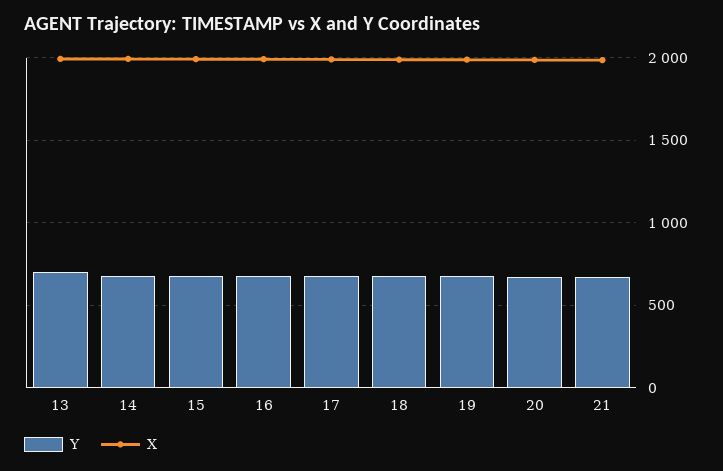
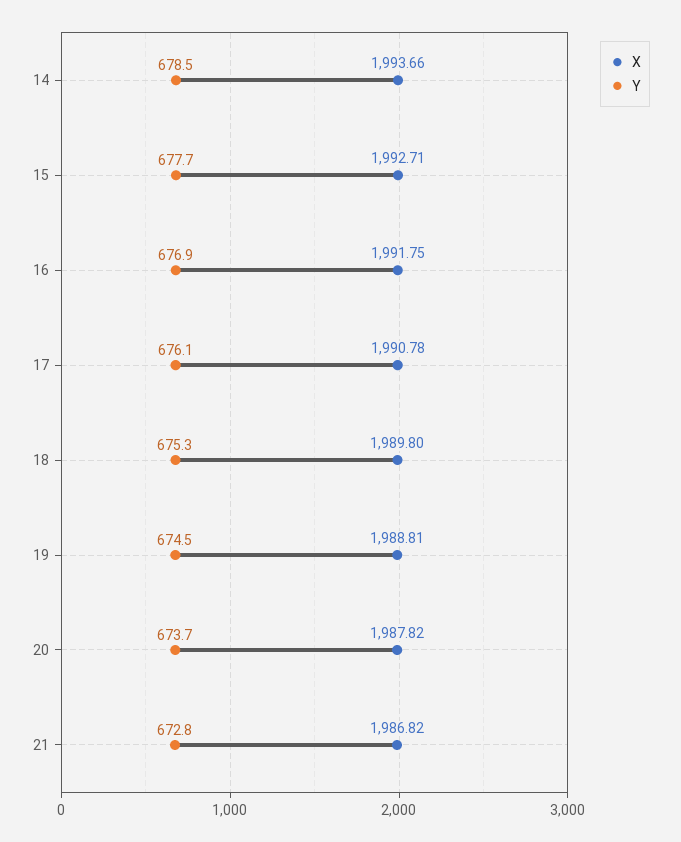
Y, 13: 700 -> none
X, 13: 2000 -> none

